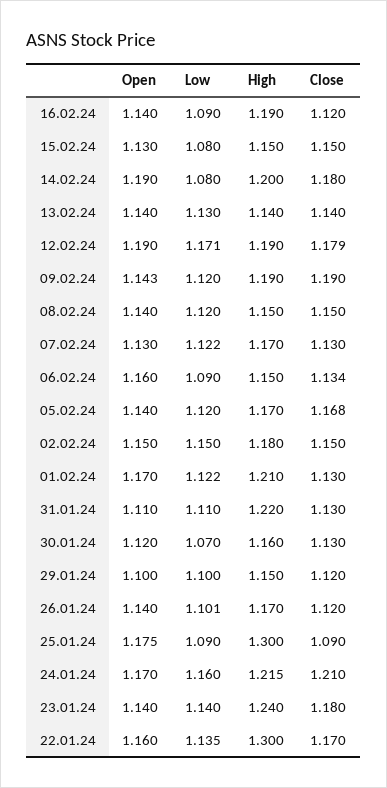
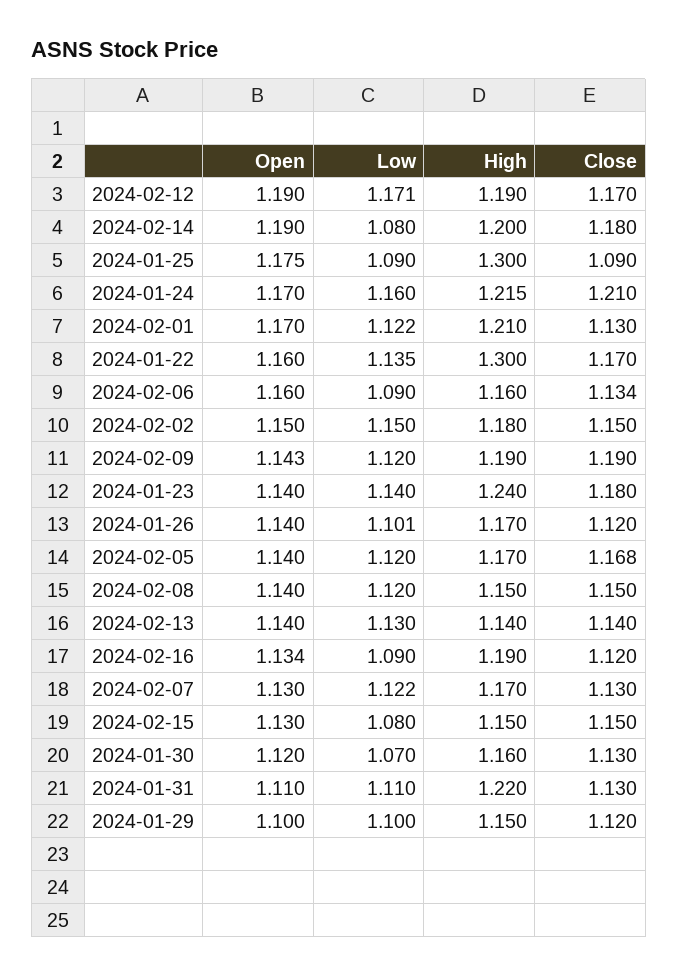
Open, 16.02.24: 1.14 -> 1.134
Close, 12.02.24: 1.179 -> 1.17
High, 06.02.24: 1.15 -> 1.16

